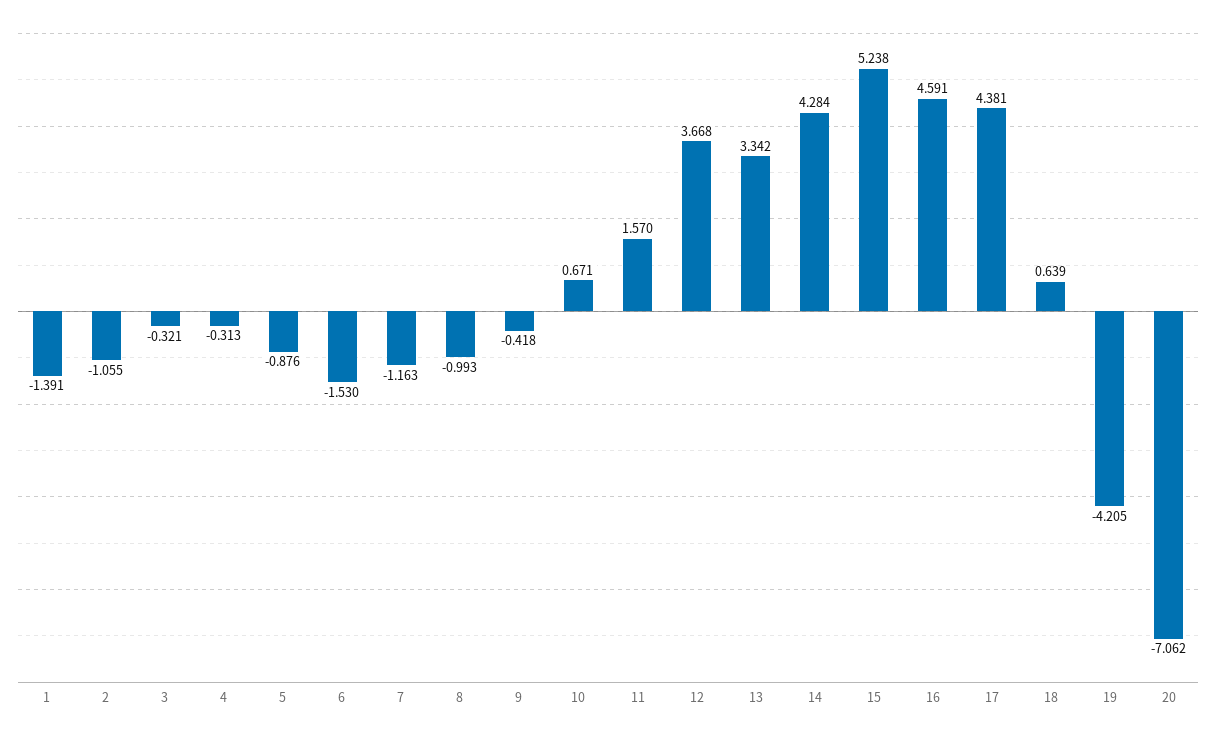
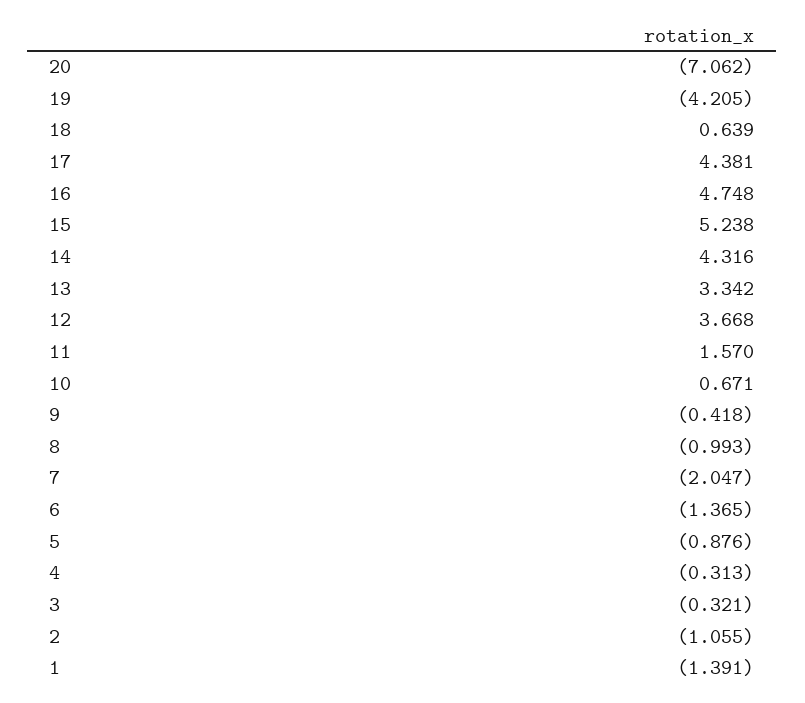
6: -1.53 -> -1.365
7: -1.163 -> -2.047
14: 4.284 -> 4.316
16: 4.591 -> 4.748

